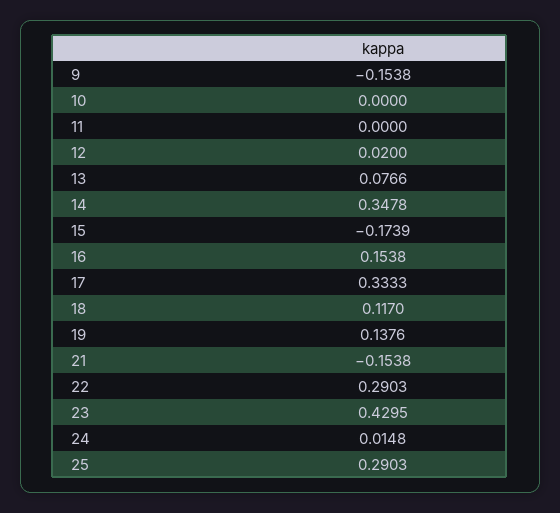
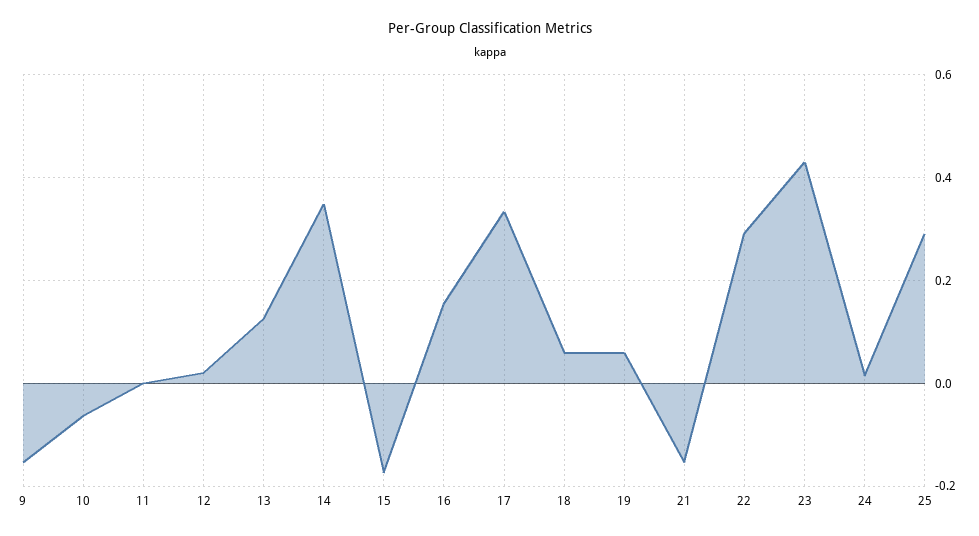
10: 0 -> -0.06
13: 0.0766 -> 0.12
18: 0.117 -> 0.06
19: 0.1376 -> 0.06

